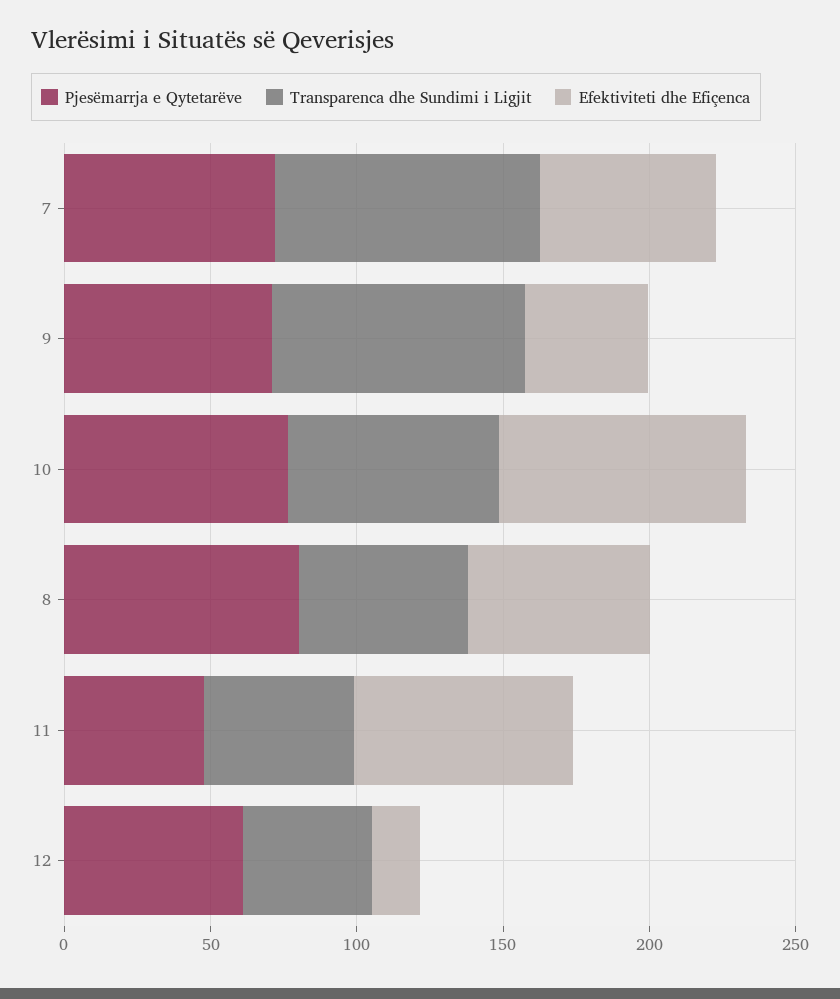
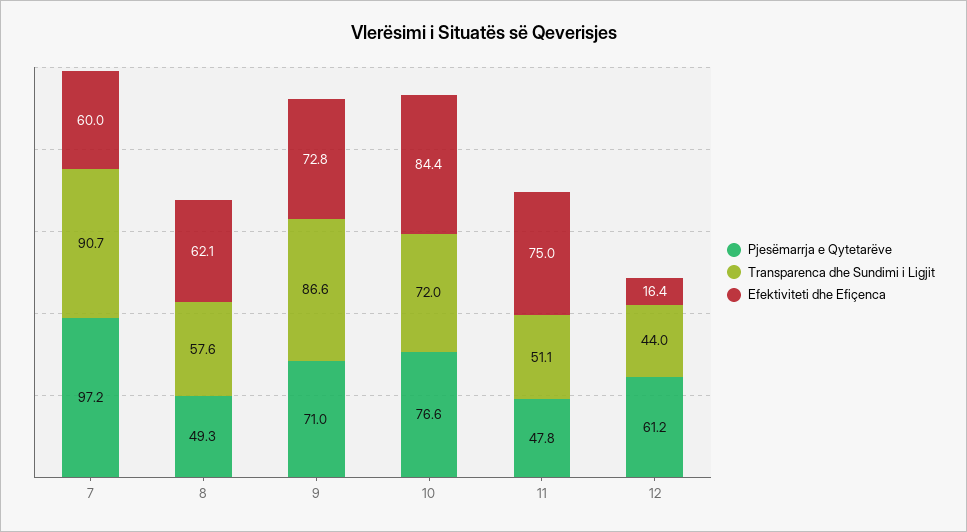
Pjesëmarrja e Qytetarëve, 7: 70 -> 97.2
Efektiviteti dhe Efiçenca, 9: 40 -> 72.8
Pjesëmarrja e Qytetarëve, 8: 80 -> 49.3

